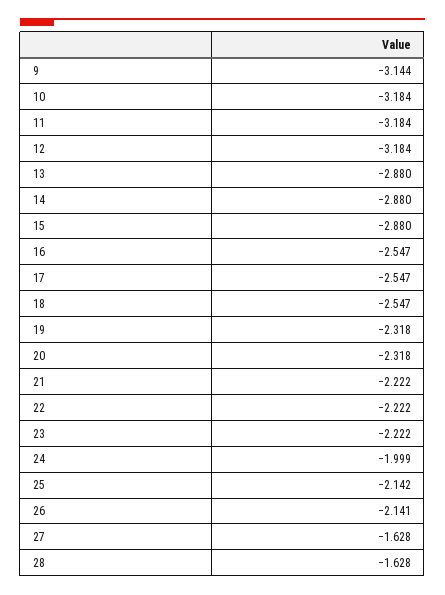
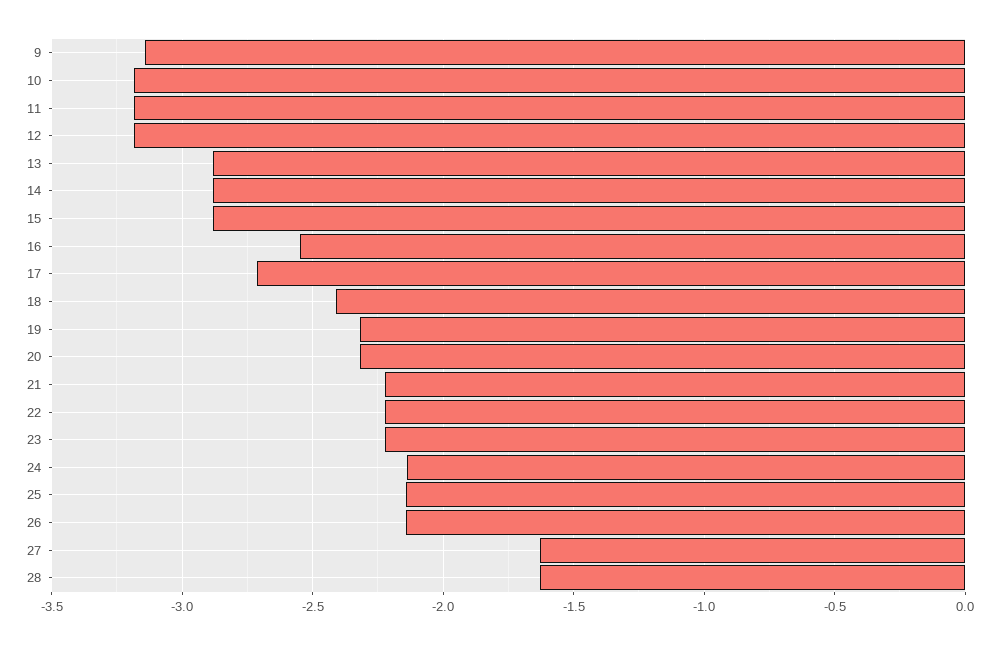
17: -2.547 -> -2.7
18: -2.547 -> -2.4
24: -1.999 -> -2.15

